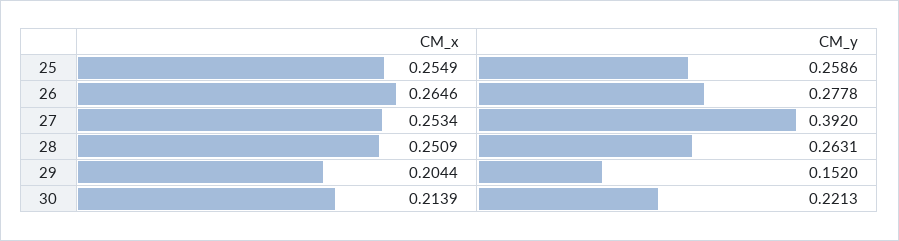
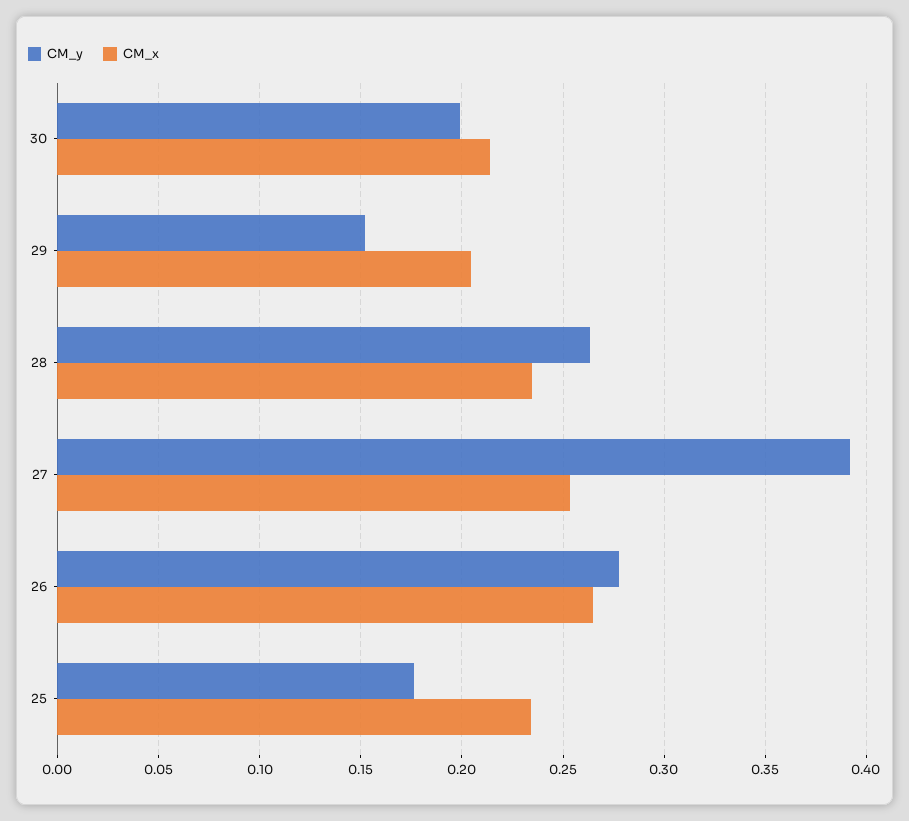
CM_x, 25: 0.2549 -> 0.235
CM_y, 25: 0.2586 -> 0.175
CM_x, 28: 0.2509 -> 0.235
CM_y, 30: 0.2213 -> 0.2

